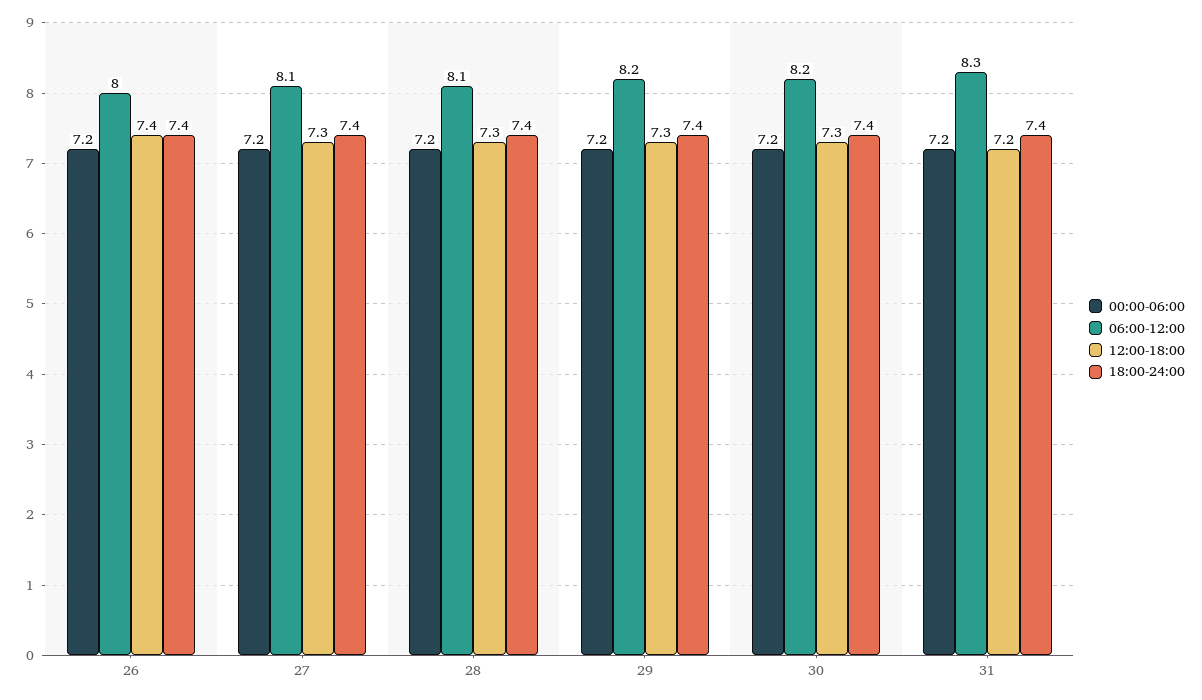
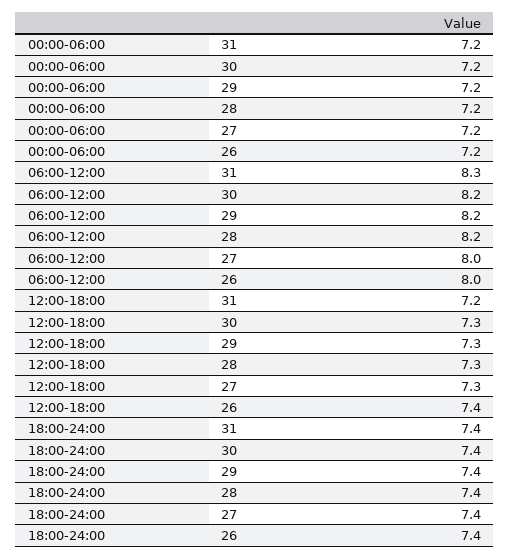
06:00-12:00, 27: 8.1 -> 8
06:00-12:00, 28: 8.1 -> 8.2

